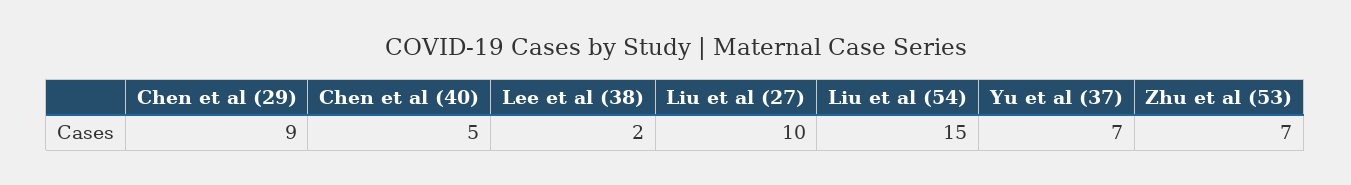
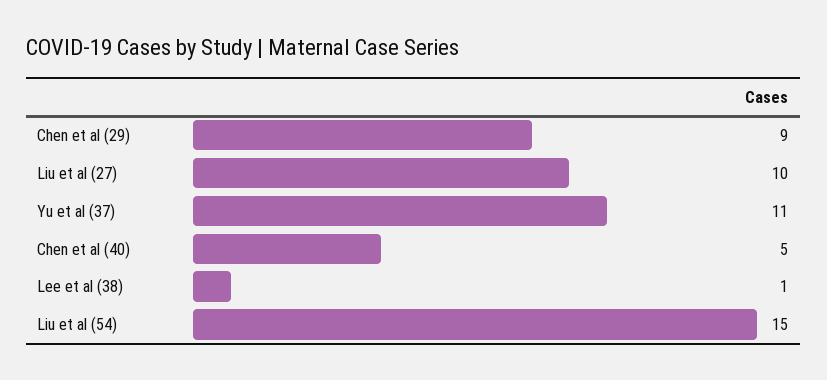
Lee et al (38): 2 -> 1
Yu et al (37): 7 -> 11
Zhu et al (53): 7 -> none

